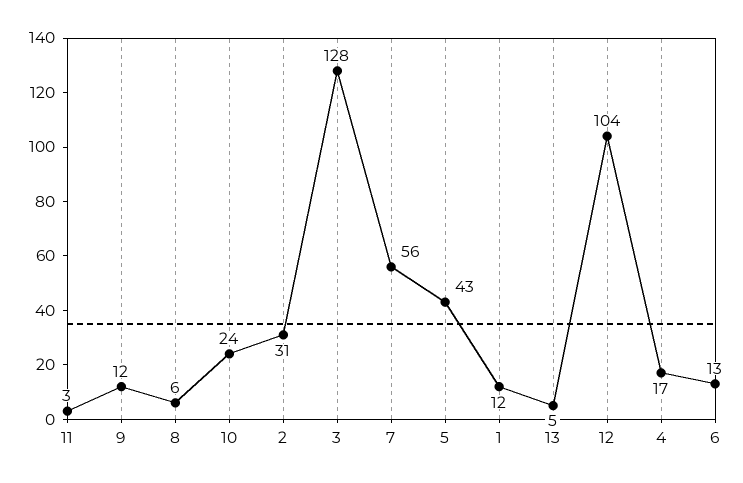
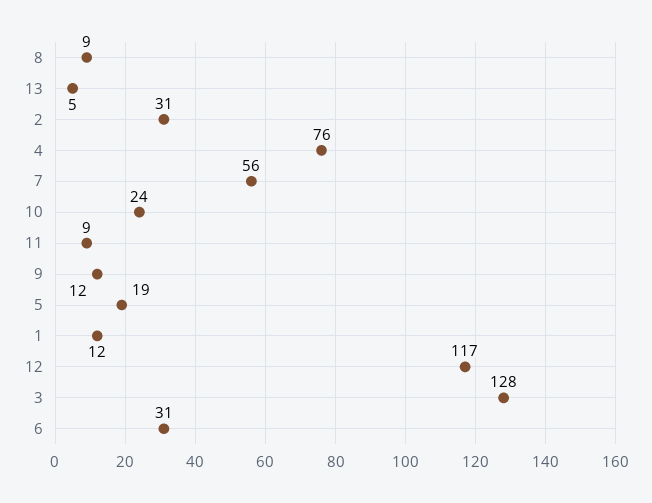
11: 3 -> 9
8: 6 -> 9
5: 43 -> 19
12: 104 -> 117
4: 17 -> 76
6: 13 -> 31

